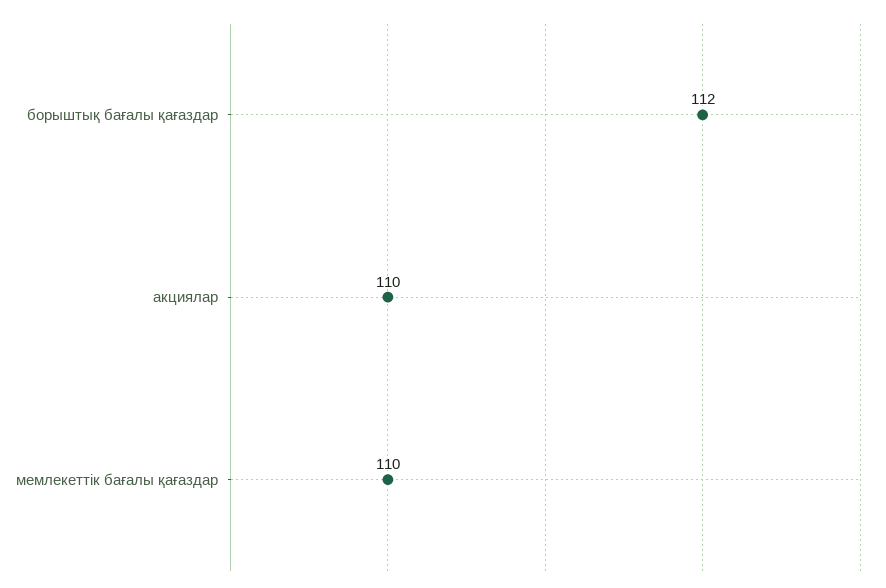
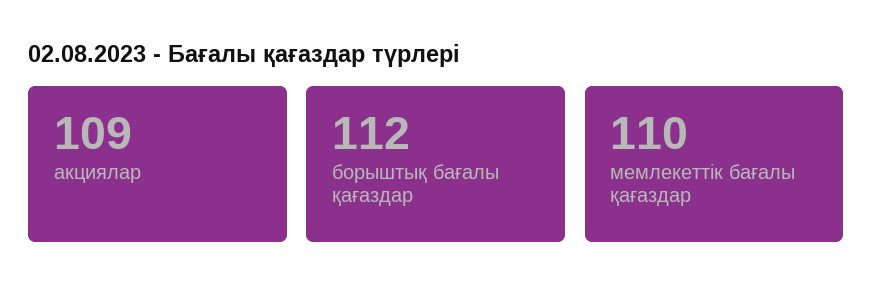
акциялар: 110 -> 109

